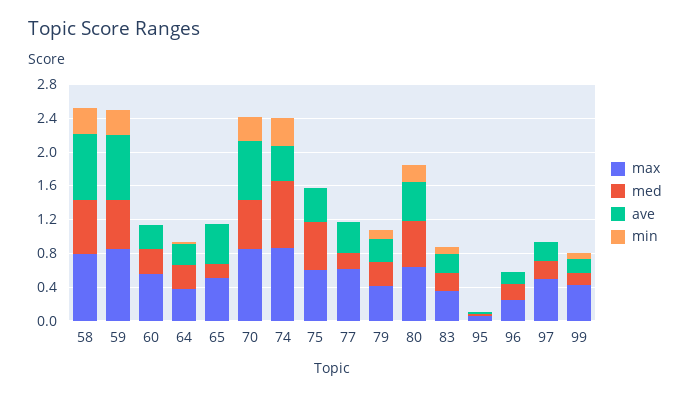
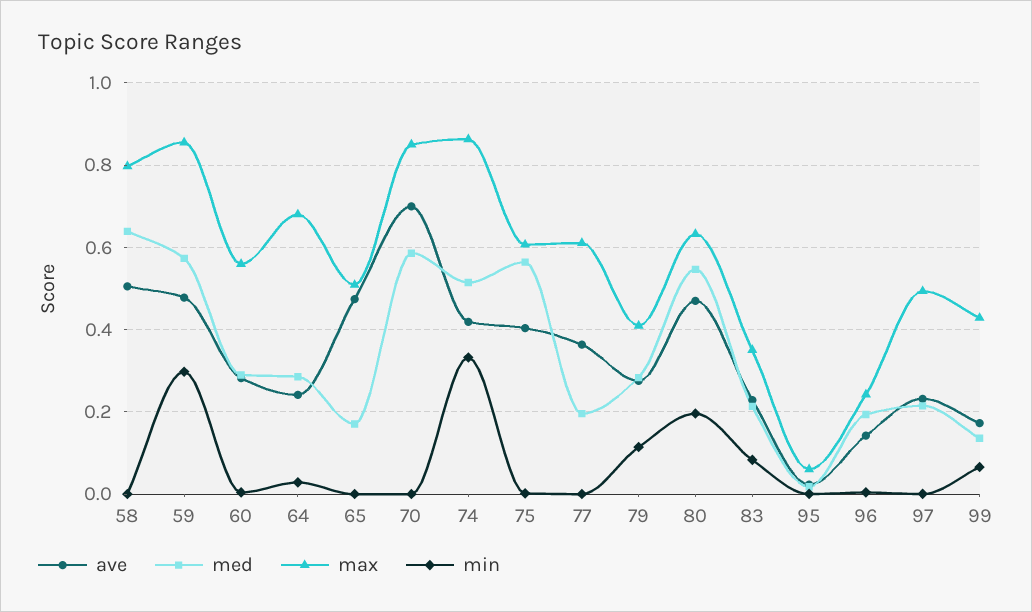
ave, 58: 0.8 -> 0.5
min, 58: 0.3 -> 0
ave, 59: 0.8 -> 0.48
max, 64: 0.4 -> 0.68
min, 70: 0.3 -> 0
med, 74: 0.8 -> 0.52

